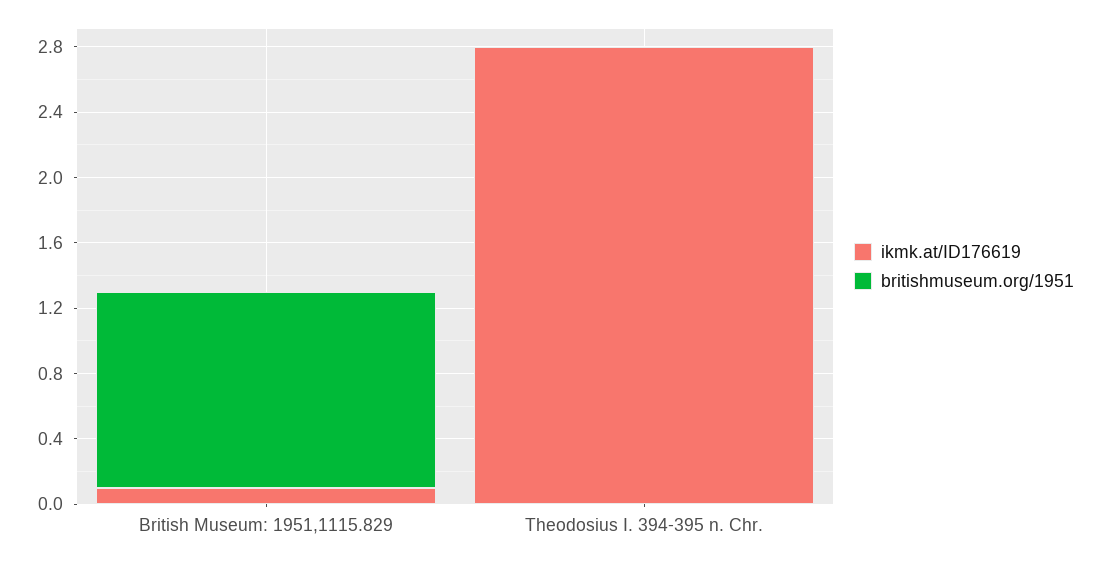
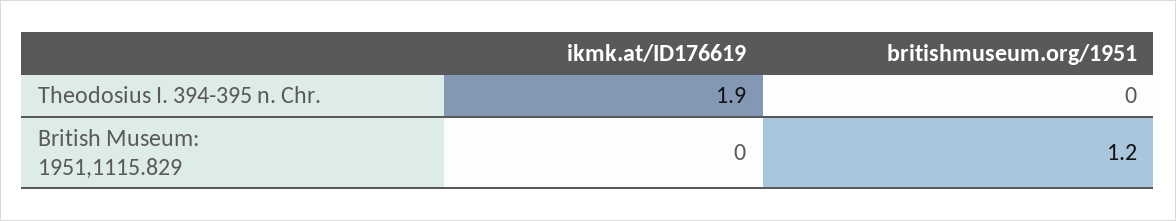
ikmk.at/ID176619, British Museum: 1951,1115.829: 0.1 -> 0
ikmk.at/ID176619, Theodosius I. 394-395 n. Chr.: 2.8 -> 1.9

